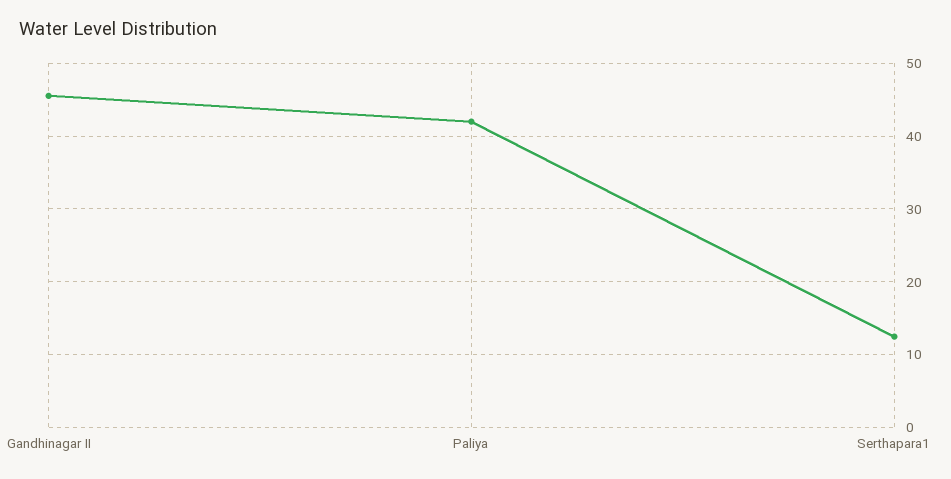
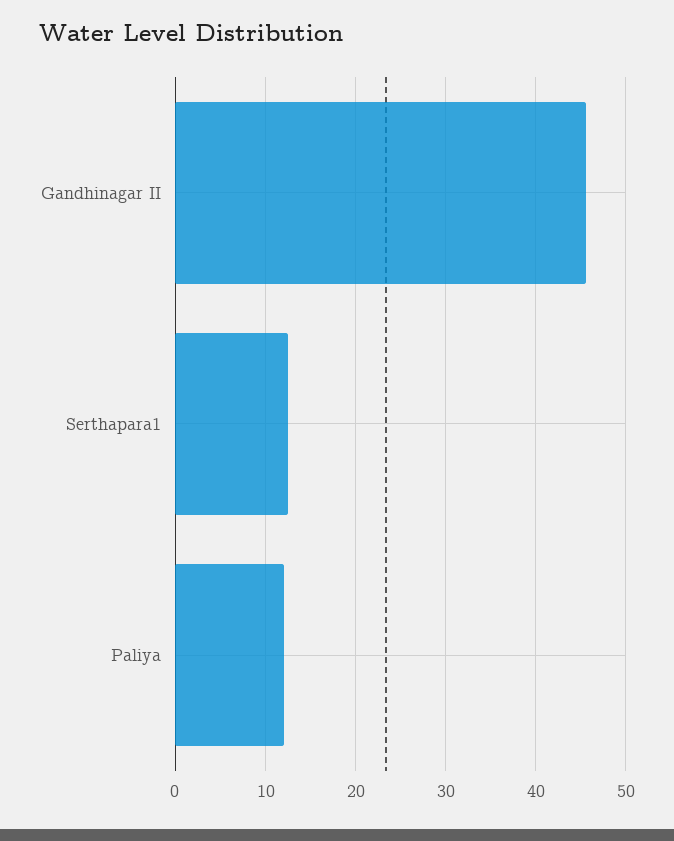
Paliya: 42 -> 12

